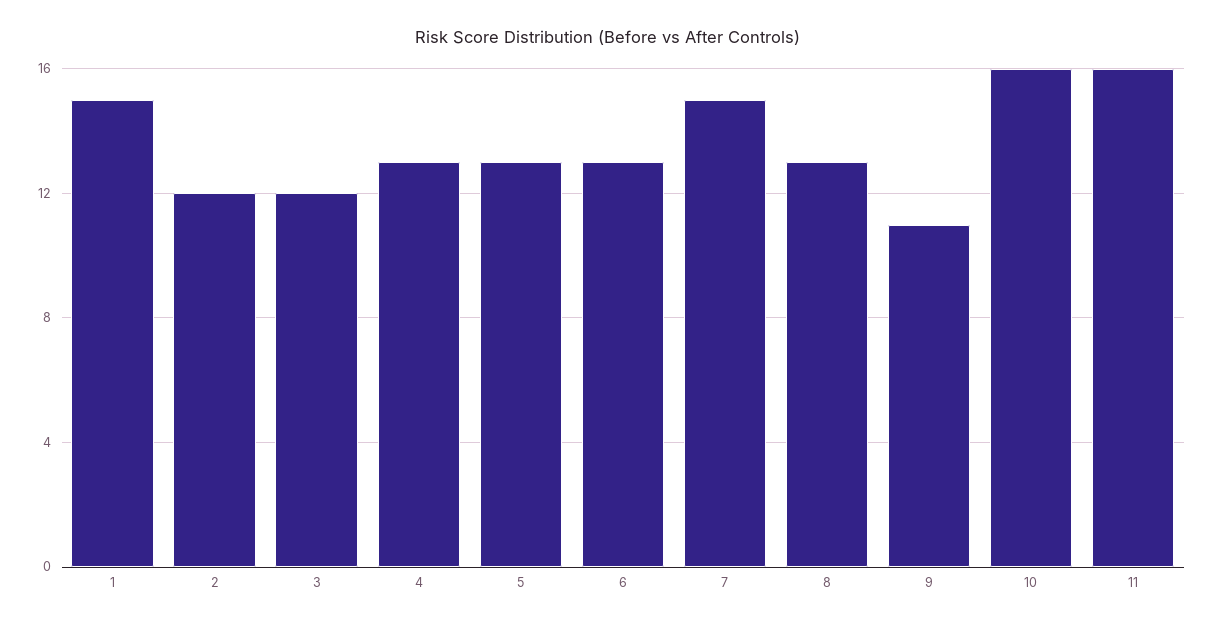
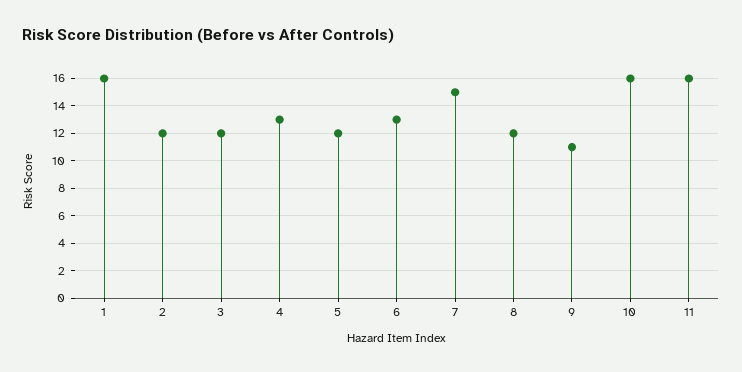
1: 15 -> 16
5: 13 -> 12
8: 13 -> 12

